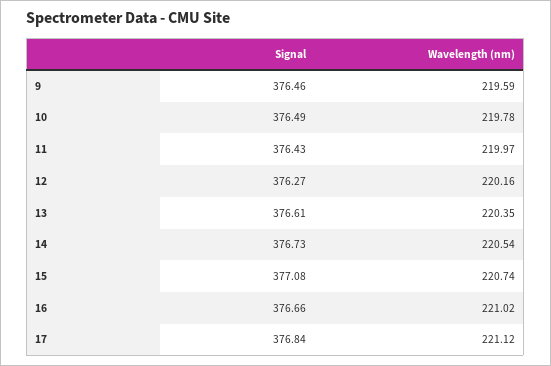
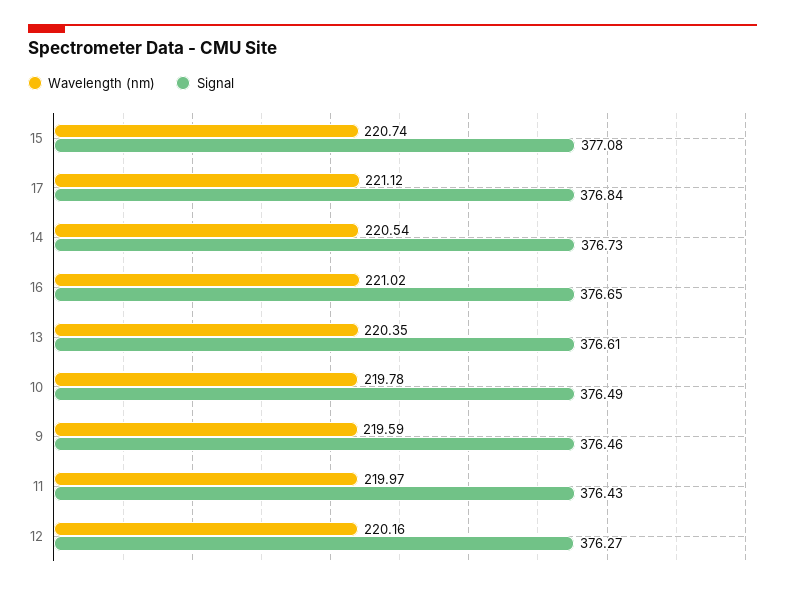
Signal, 16: 376.66 -> 376.65

